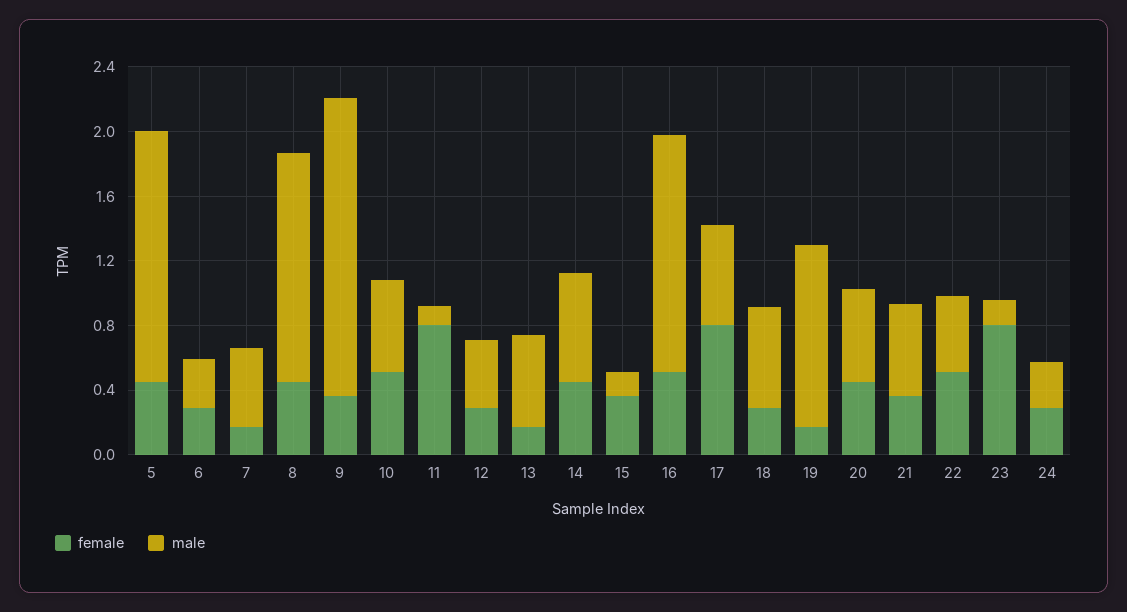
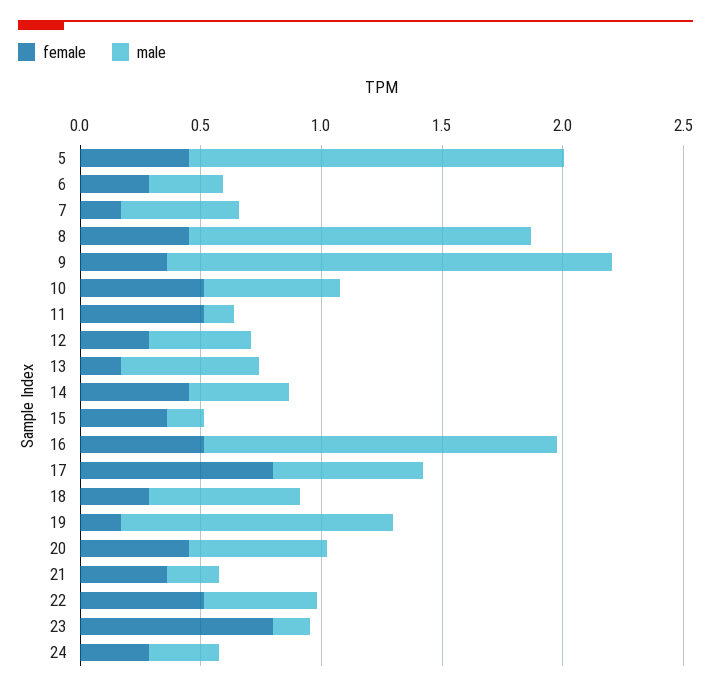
female, 11: 0.8 -> 0.5
male, 14: 0.7 -> 0.4
male, 21: 0.6 -> 0.2

